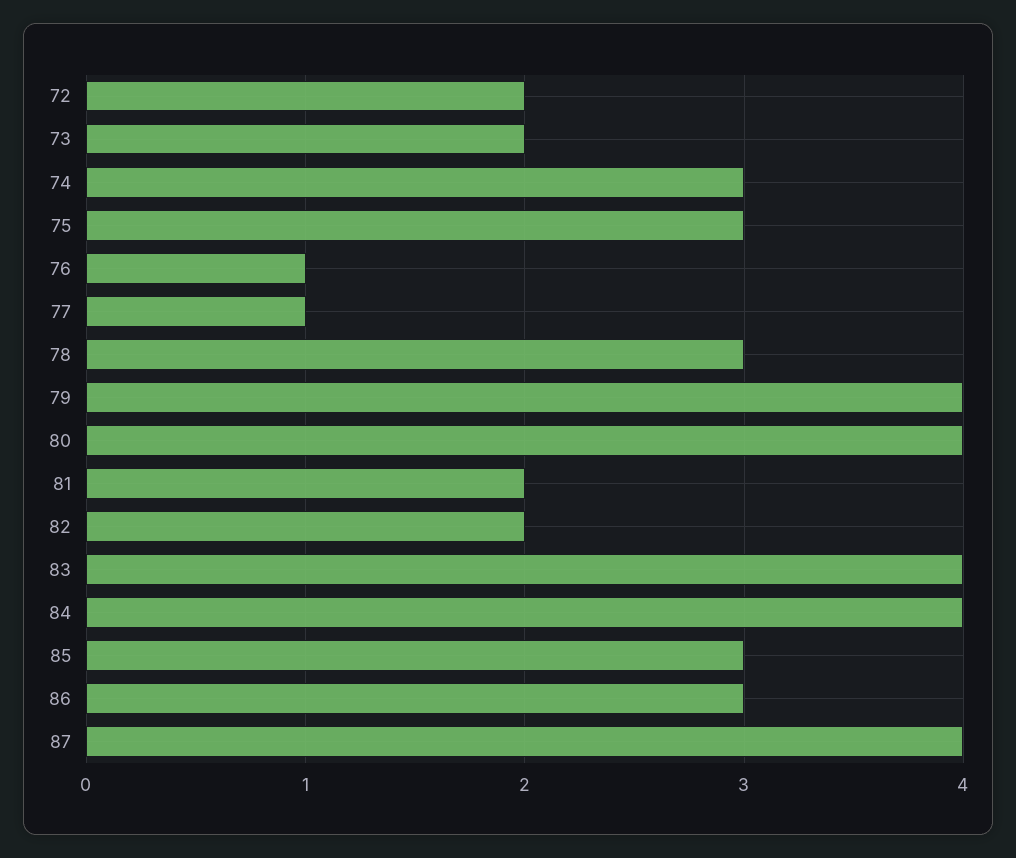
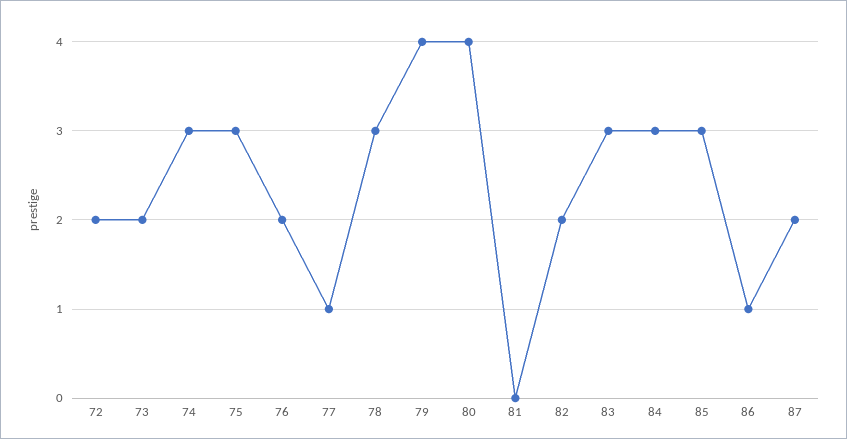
76: 1 -> 2
81: 2 -> 0
83: 4 -> 3
84: 4 -> 3
86: 3 -> 1
87: 4 -> 2

